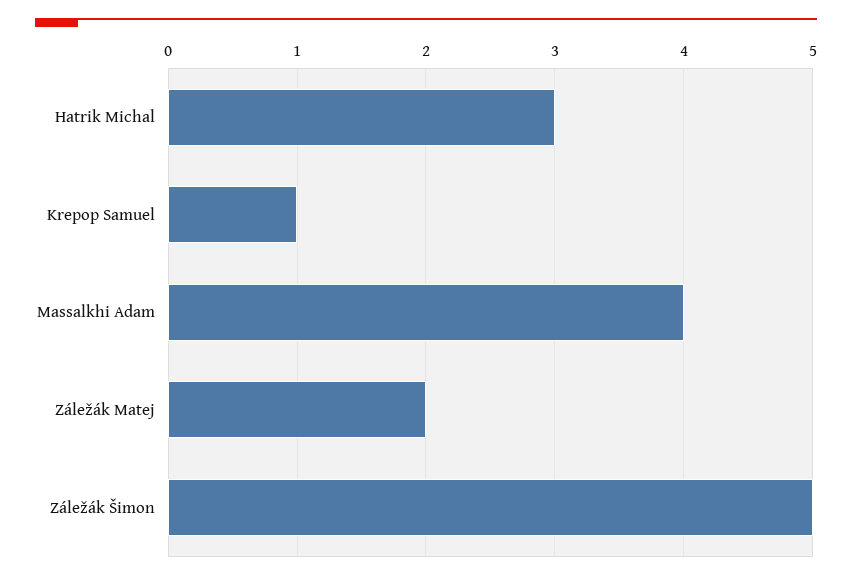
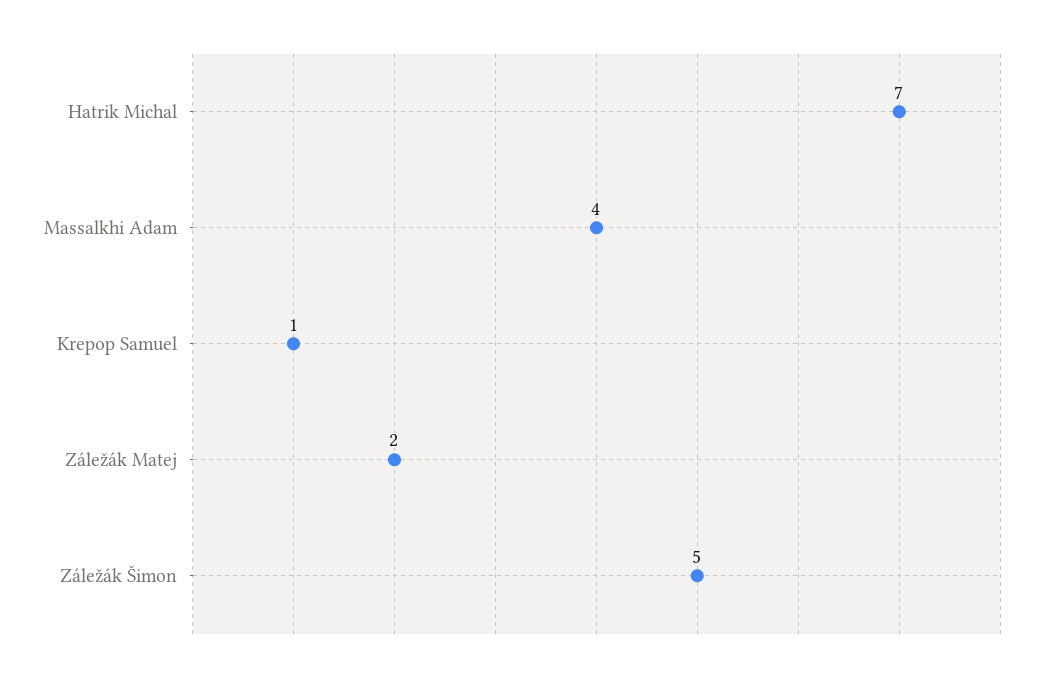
Hatrik Michal: 3 -> 7

